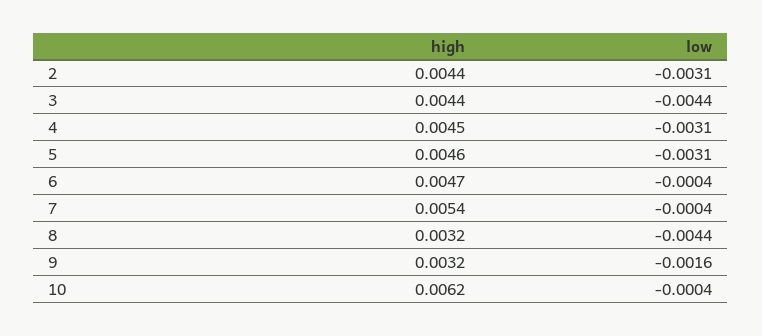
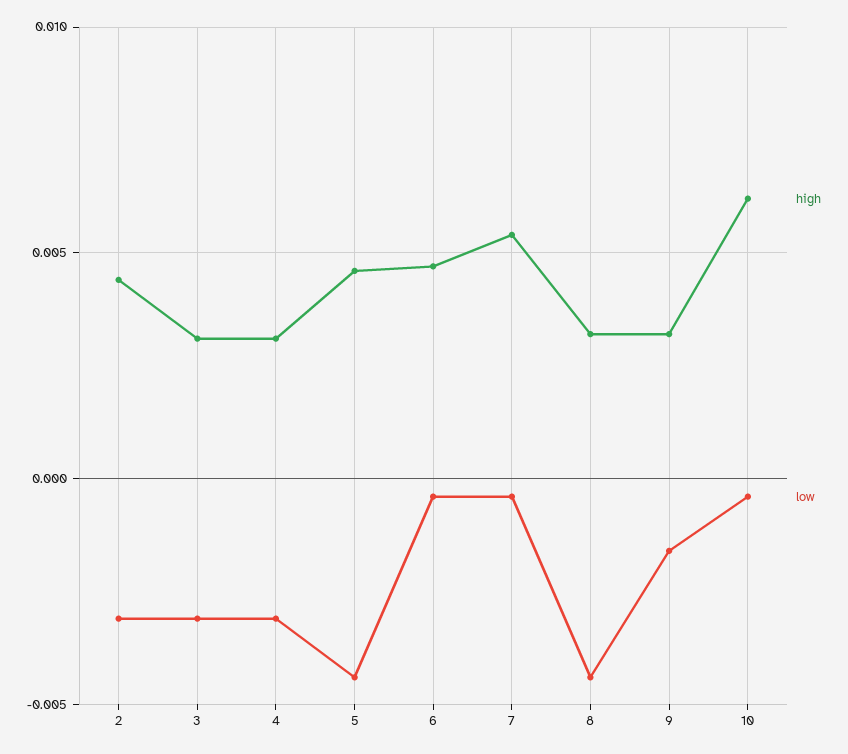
high, 3: 0.0044 -> 0.003
low, 3: -0.0044 -> -0.003
high, 4: 0.0045 -> 0.003
low, 5: -0.0031 -> -0.0045

